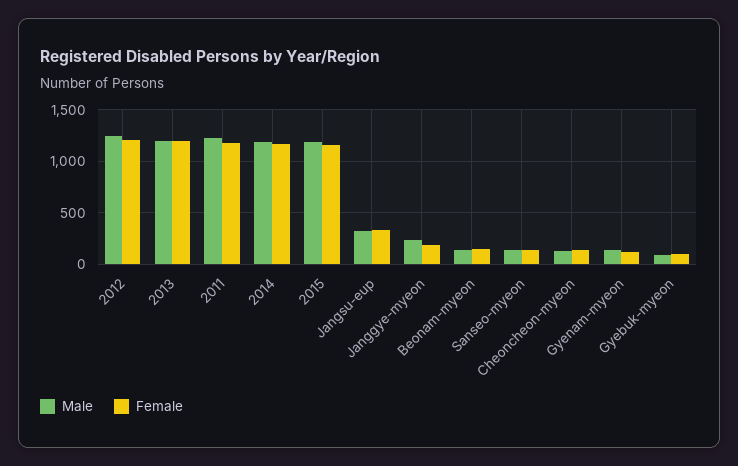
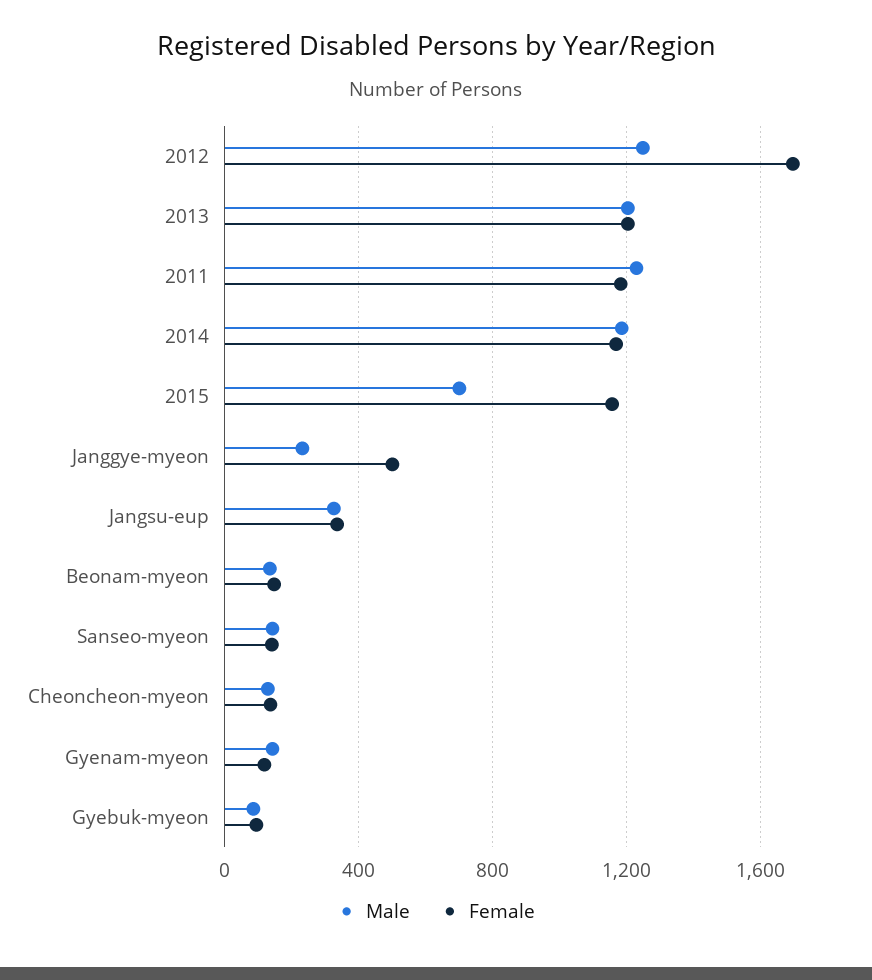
Female, 2012: 1200 -> 1700
Male, 2015: 1200 -> 700
Female, Janggye-myeon: 200 -> 500

